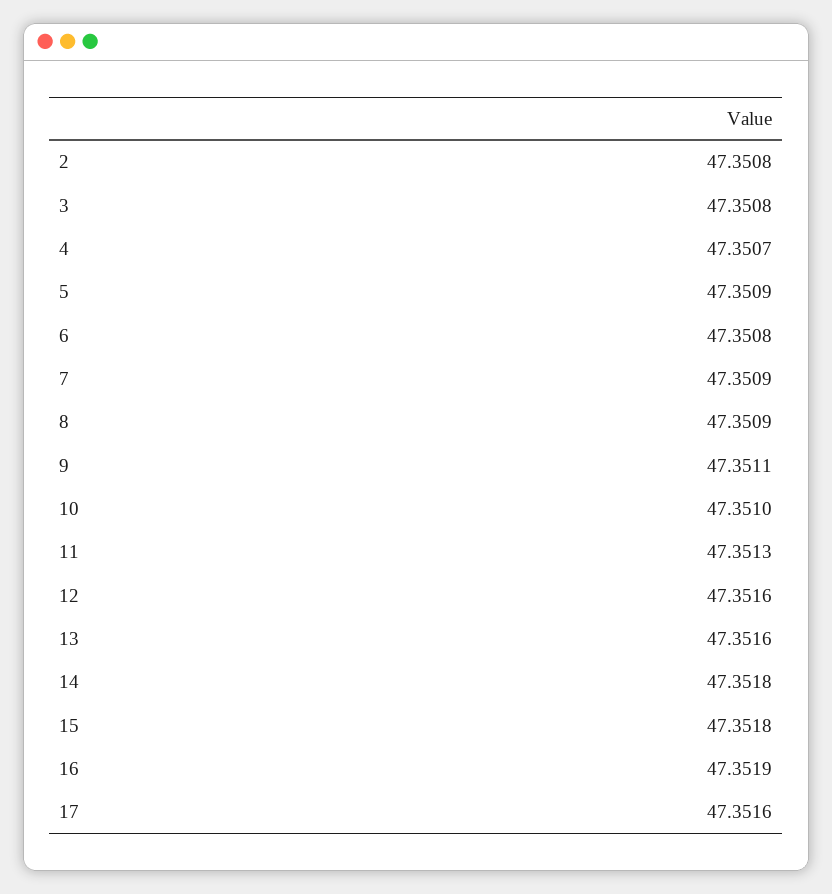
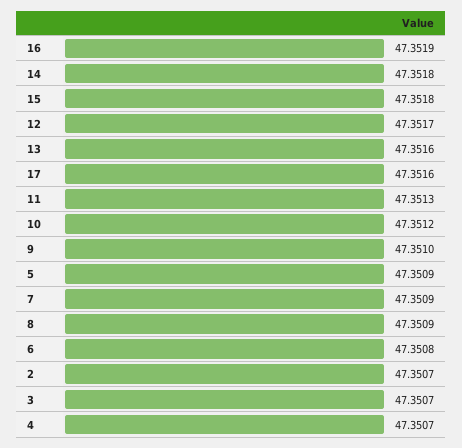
2: 47.3508 -> 47.3507
3: 47.3508 -> 47.3507
9: 47.3511 -> 47.351
10: 47.351 -> 47.3512
12: 47.3516 -> 47.3517

